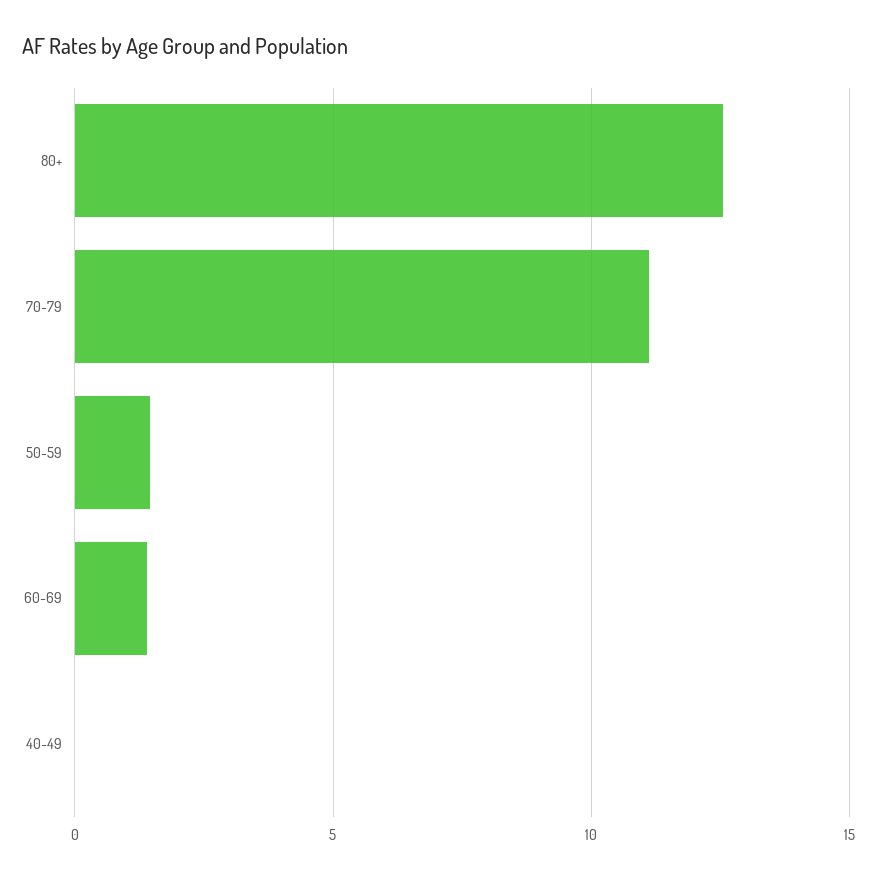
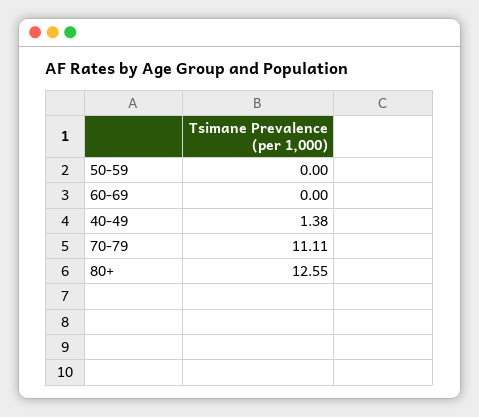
50-59: 1.5 -> 0
60-69: 1.5 -> 0
40-49: 0 -> 1.38

